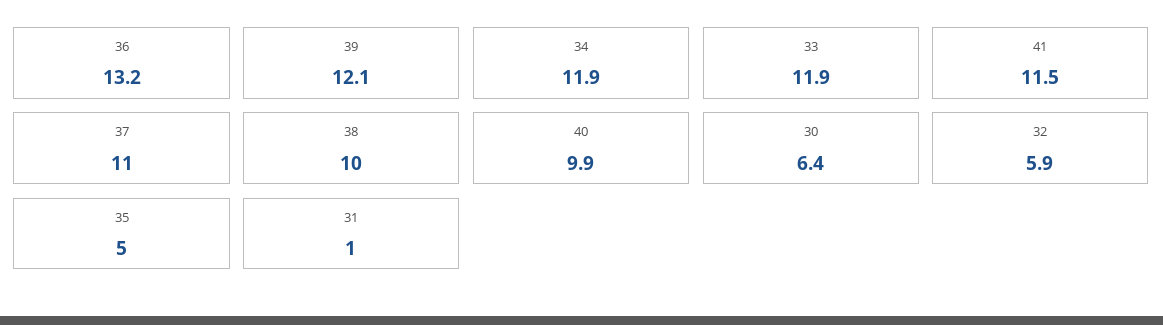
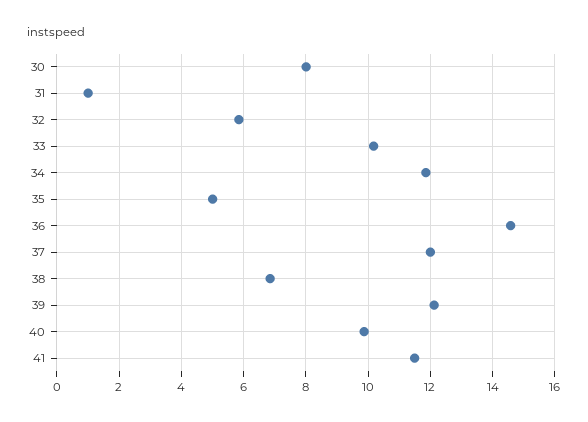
36: 13.2 -> 14.6
33: 11.9 -> 10.2
37: 11 -> 12
38: 10 -> 6.8
30: 6.4 -> 8

